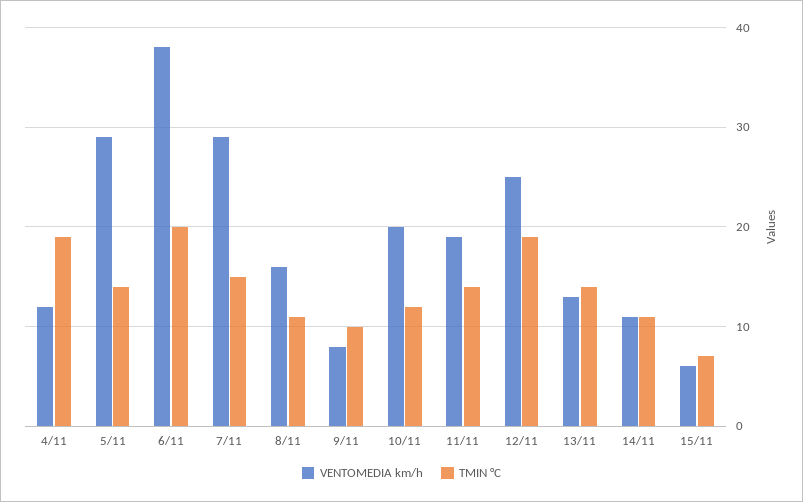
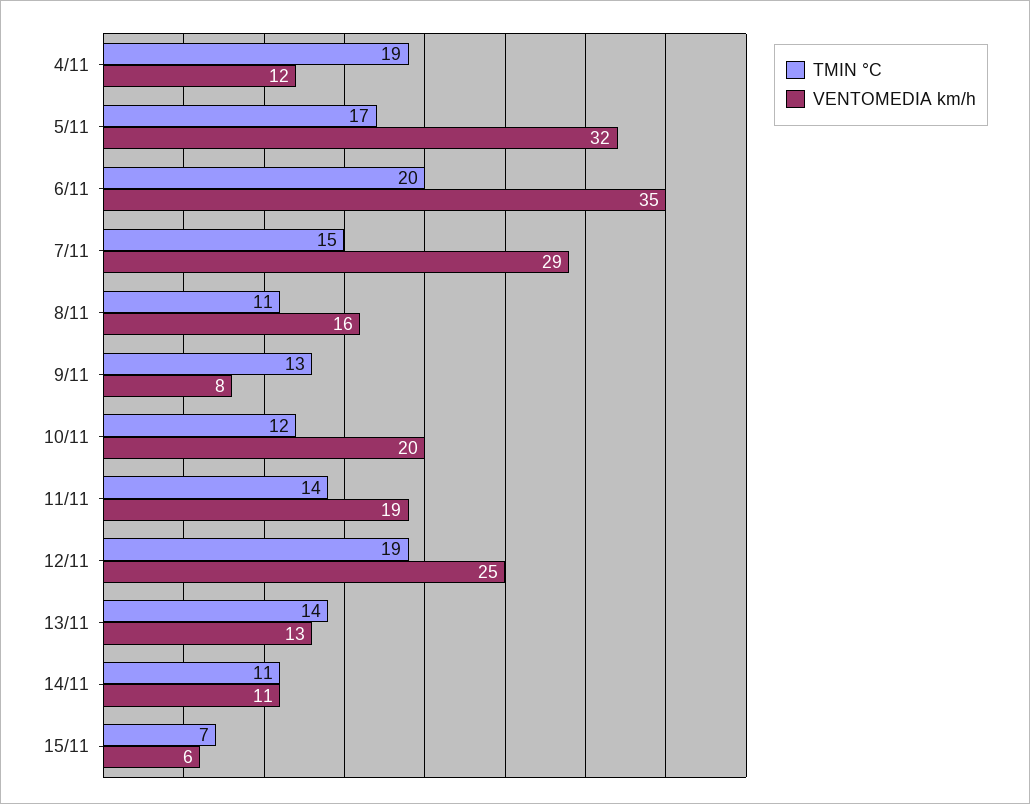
VENTOMEDIA km/h, 5/11: 29 -> 32
TMIN °C, 5/11: 14 -> 17
VENTOMEDIA km/h, 6/11: 38 -> 35
TMIN °C, 9/11: 10 -> 13

